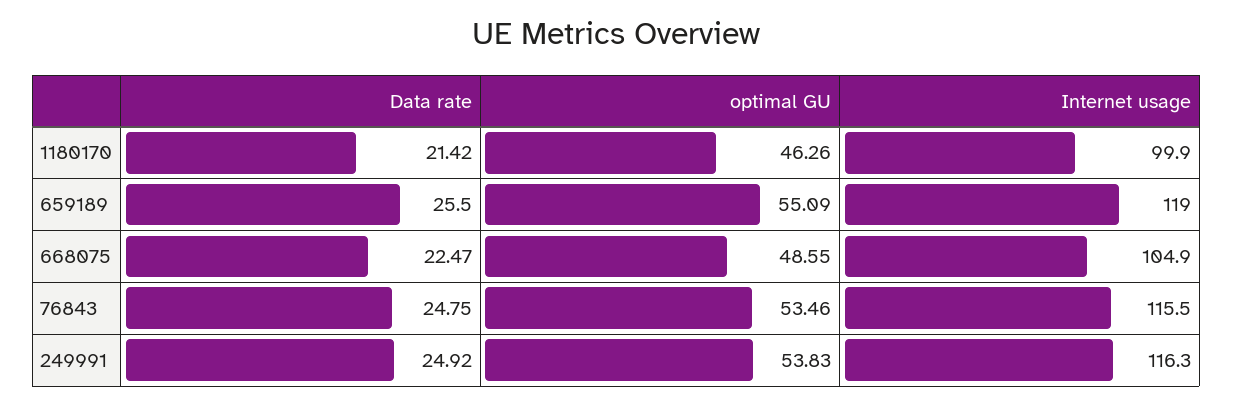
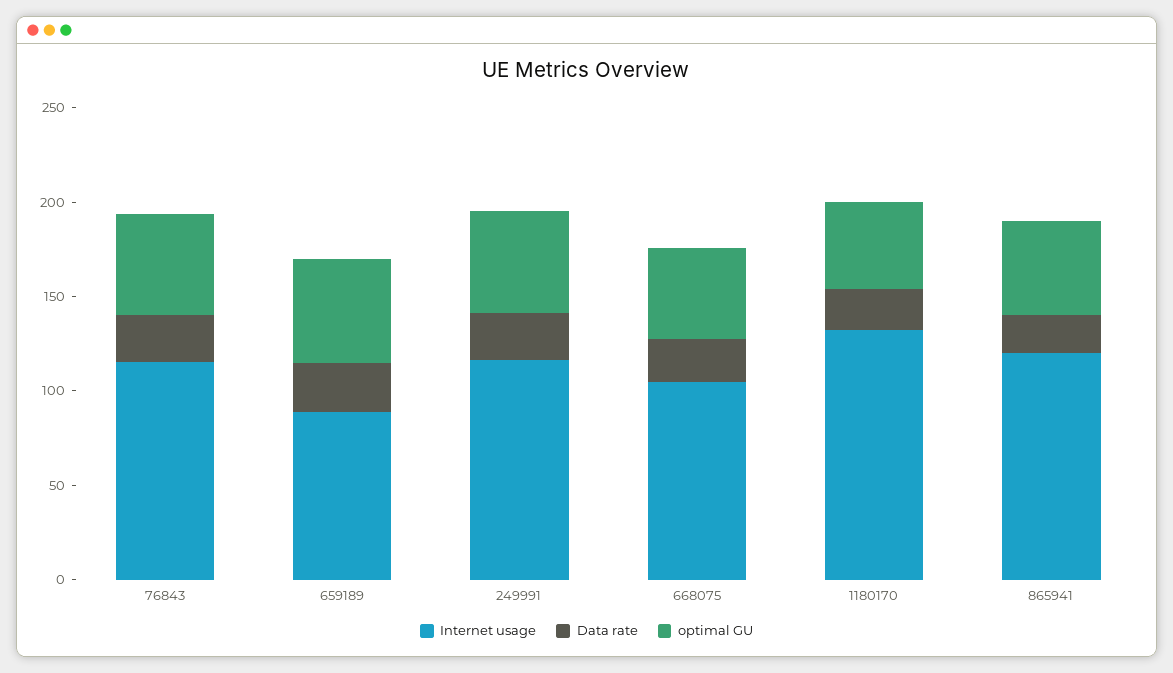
Internet usage, 1180170: 99.9 -> 130
Internet usage, 659189: 119 -> 90
Internet usage, 865941: none -> 120
Data rate, 865941: none -> 20
optimal GU, 865941: none -> 50

